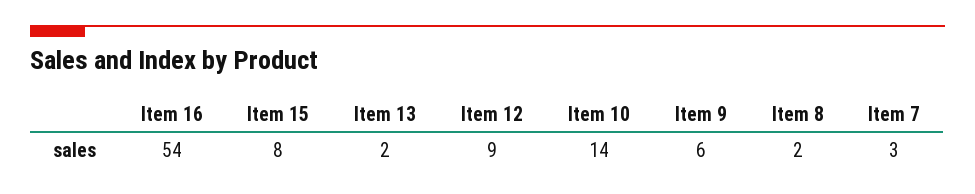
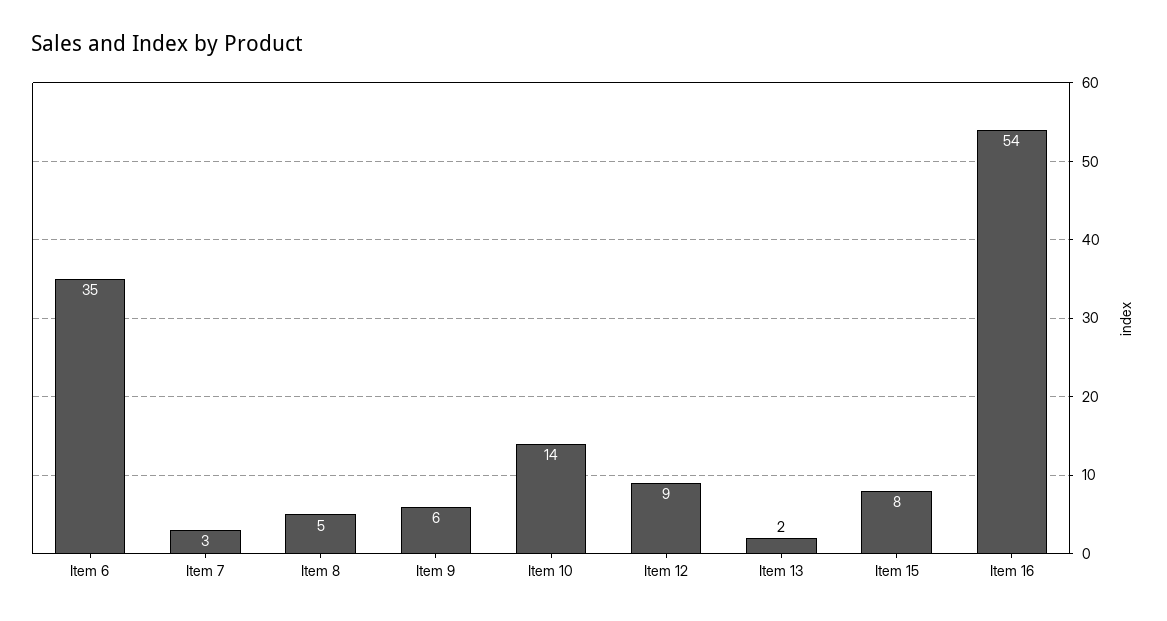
Item 8: 2 -> 5
Item 6: none -> 35

